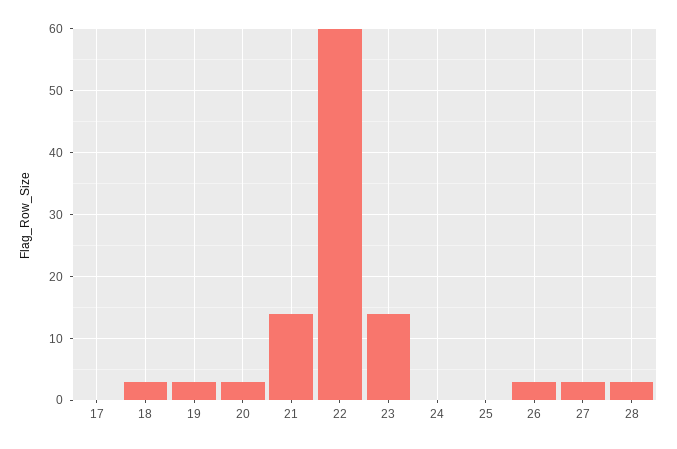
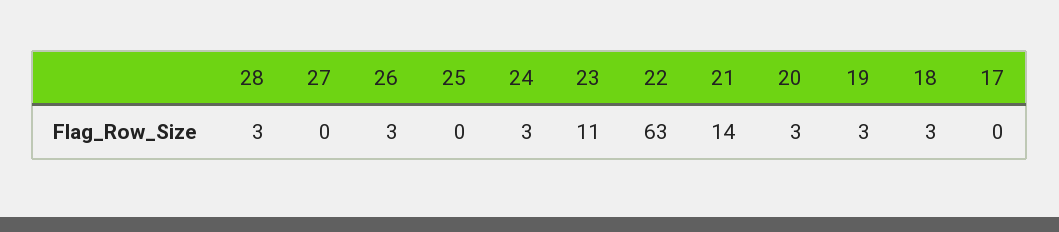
22: 60 -> 63
23: 14 -> 11
24: 0 -> 3
27: 3 -> 0

